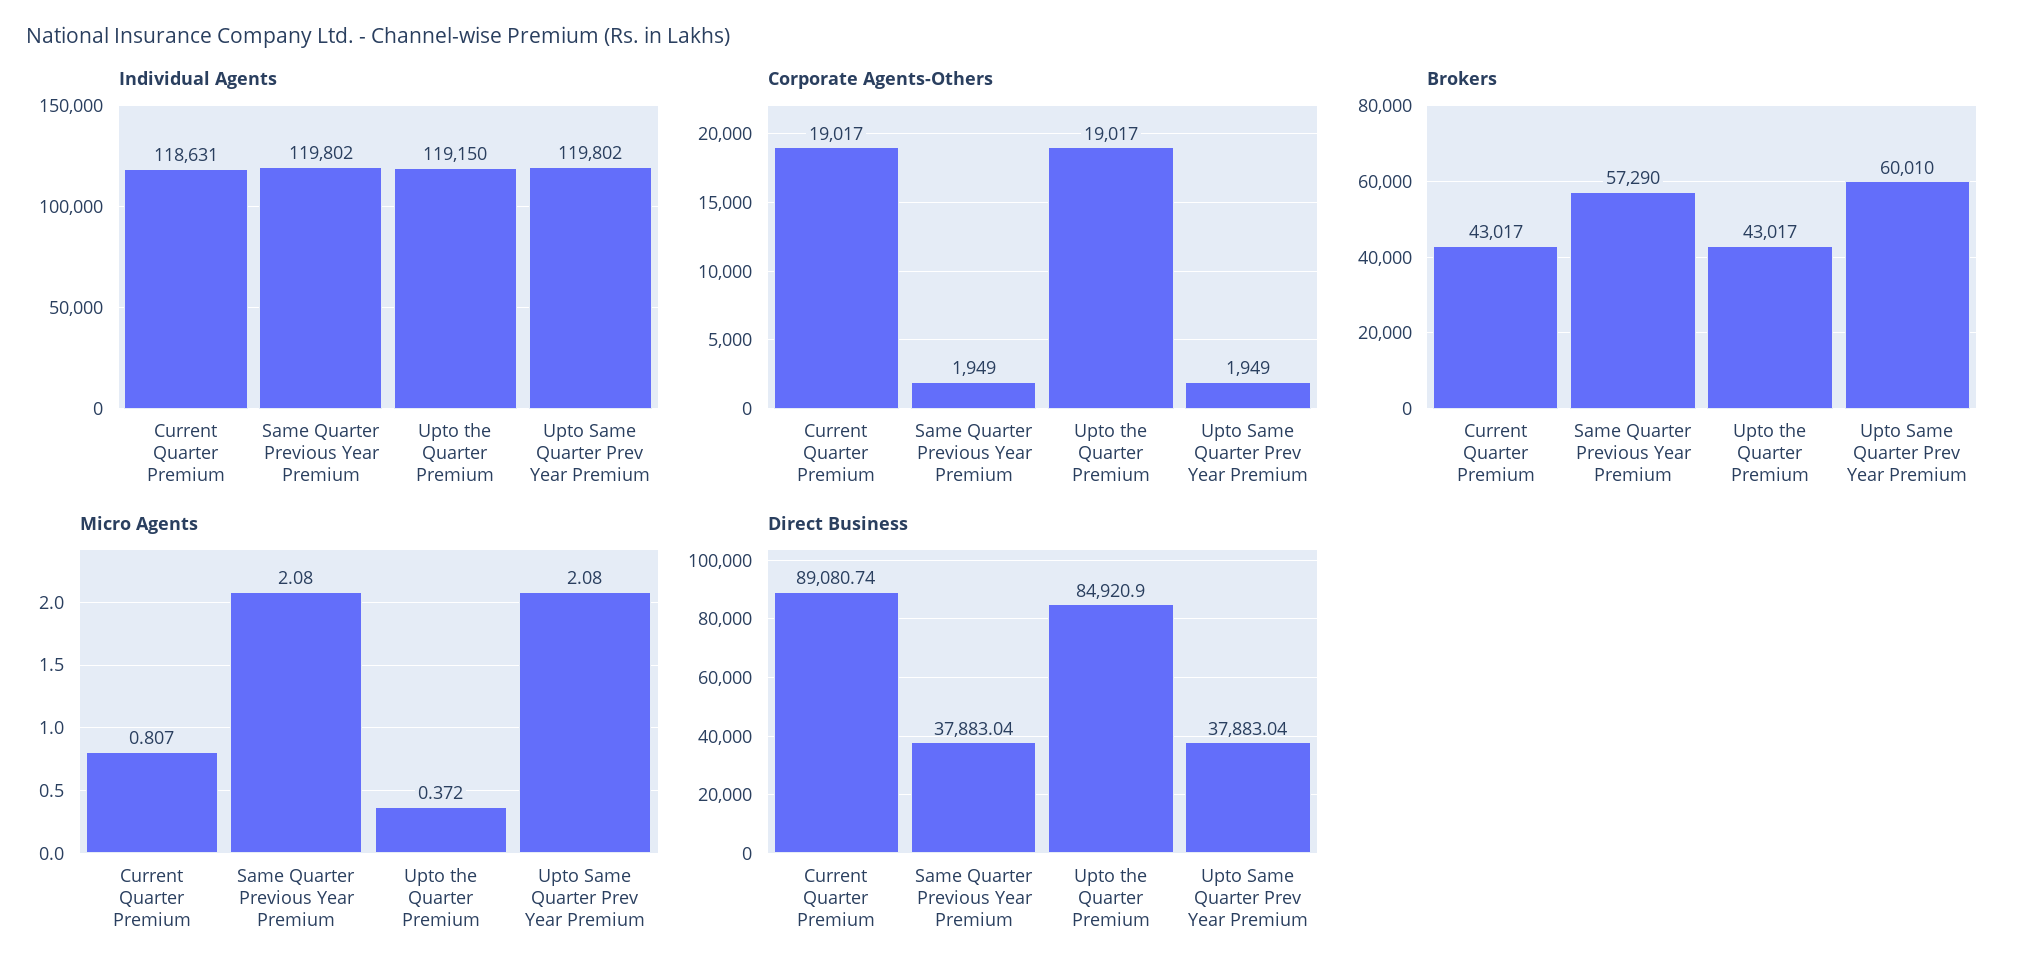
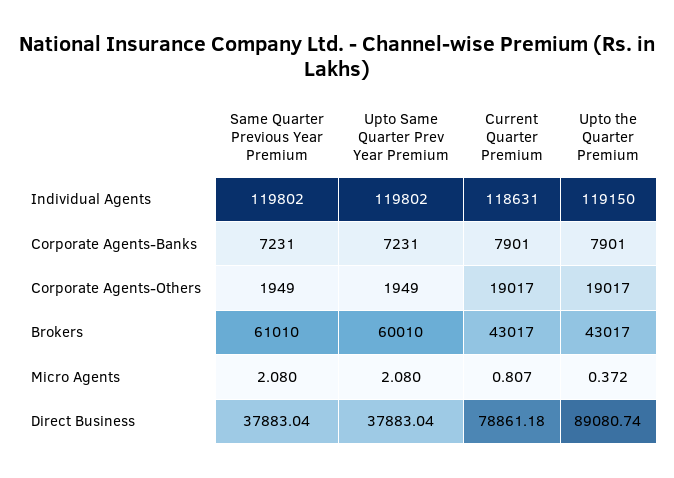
Brokers, Same Quarter Previous Year Premium: 57290 -> 61010
Direct Business, Current Quarter Premium: 89080.74 -> 78861.18
Direct Business, Upto the Quarter Premium: 84920.9 -> 89080.74
Corporate Agents-Banks, Same Quarter Previous Year Premium: none -> 7231
Corporate Agents-Banks, Upto Same Quarter Prev Year Premium: none -> 7231
Corporate Agents-Banks, Current Quarter Premium: none -> 7901
Corporate Agents-Banks, Upto the Quarter Premium: none -> 7901

